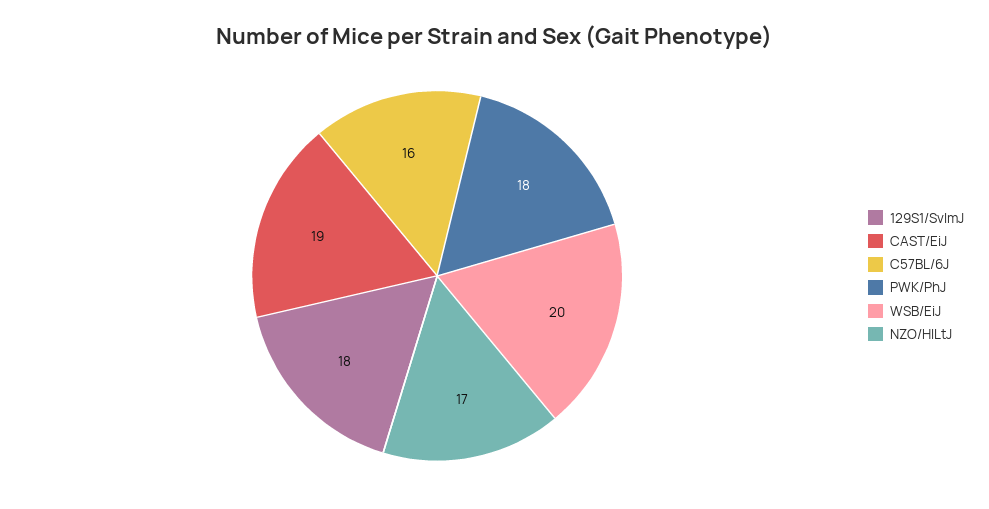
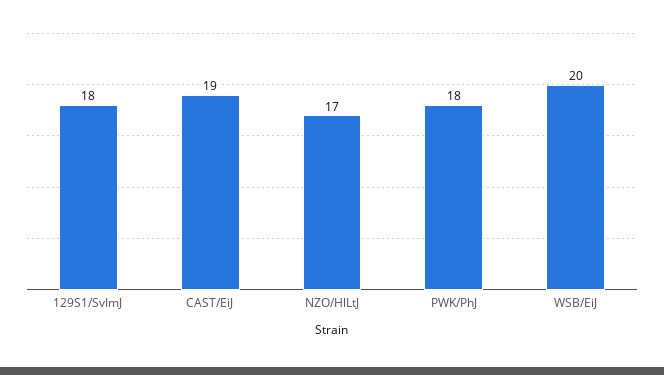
C57BL/6J: 16 -> none

